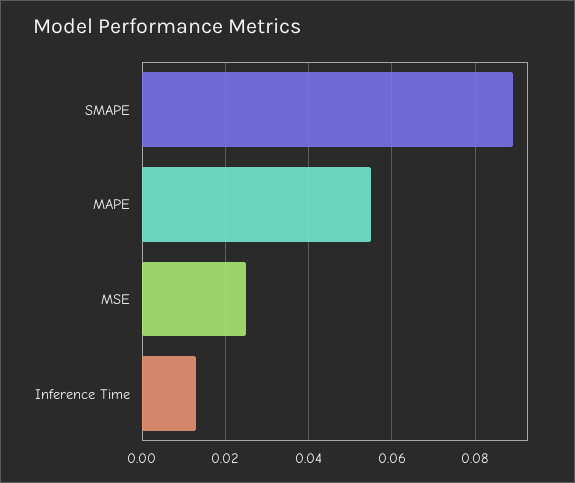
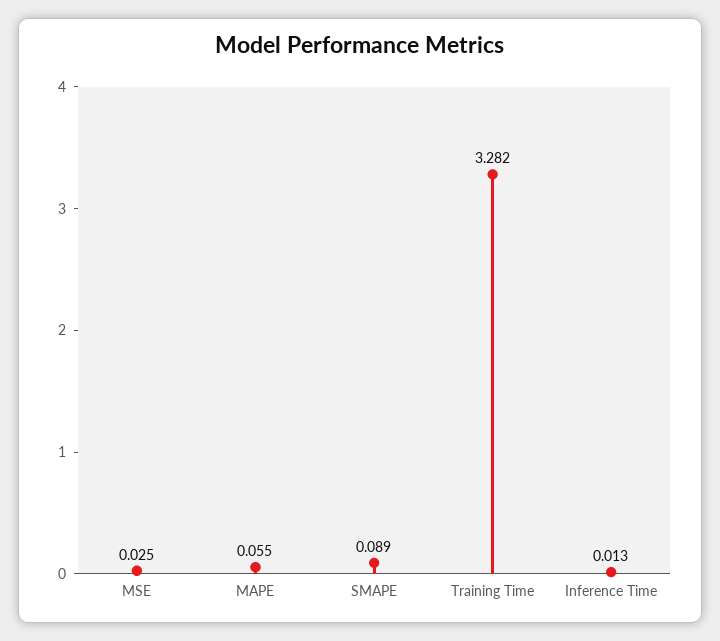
Training Time: none -> 3.282

